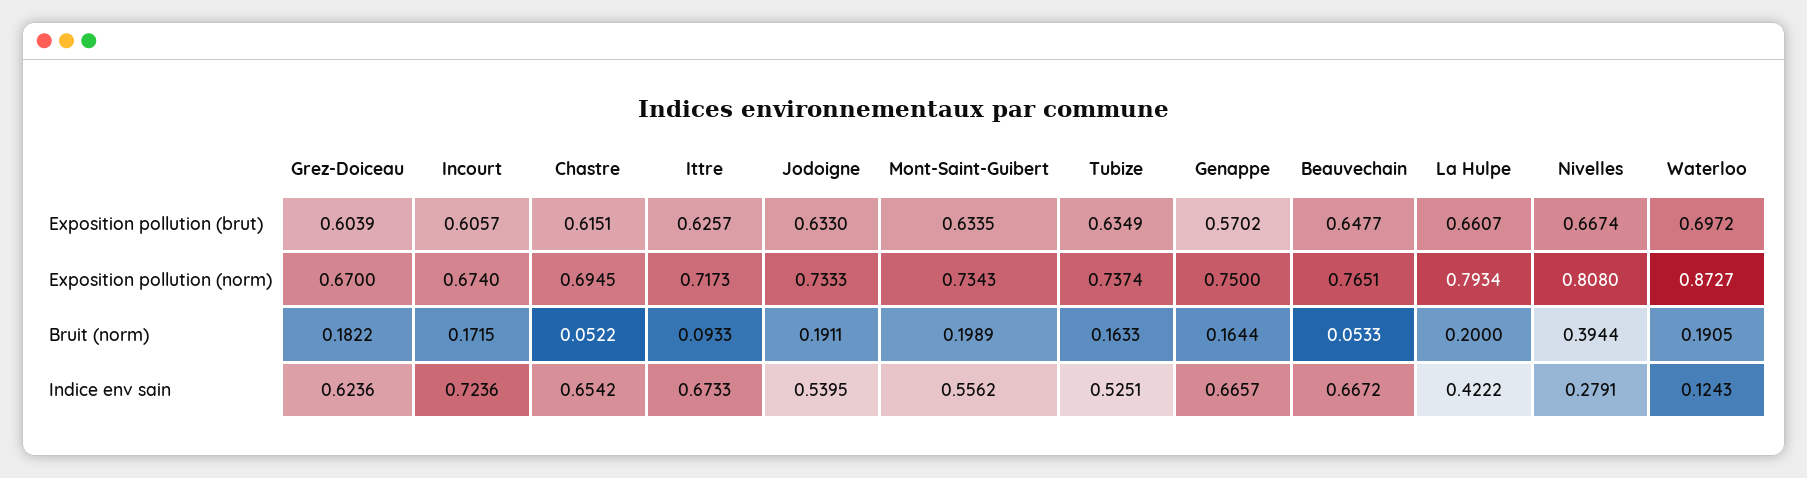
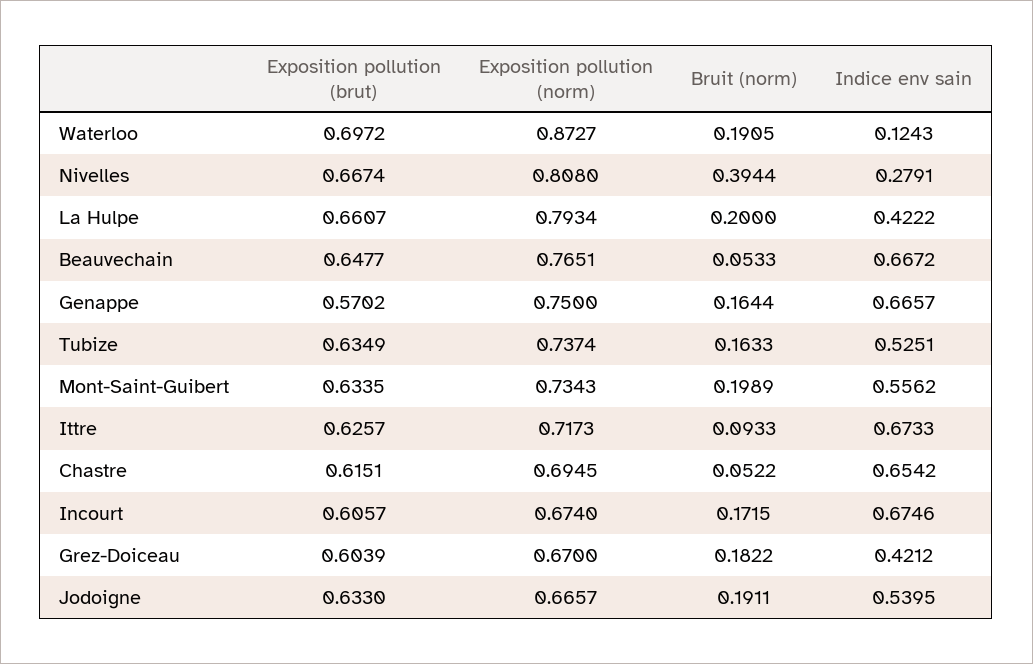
Jodoigne, Exposition pollution (norm): 0.7333 -> 0.6657
Grez-Doiceau, Indice env sain: 0.6236 -> 0.4212
Incourt, Indice env sain: 0.7236 -> 0.6746

